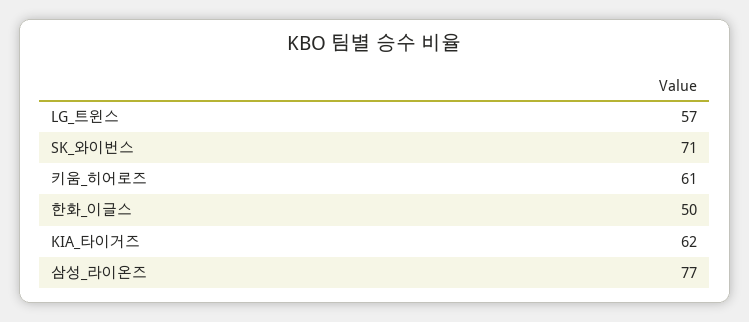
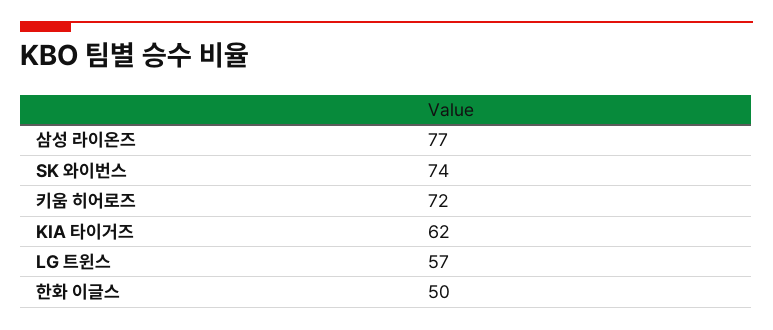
SK_와이번스: 71 -> 74
키움_히어로즈: 61 -> 72

